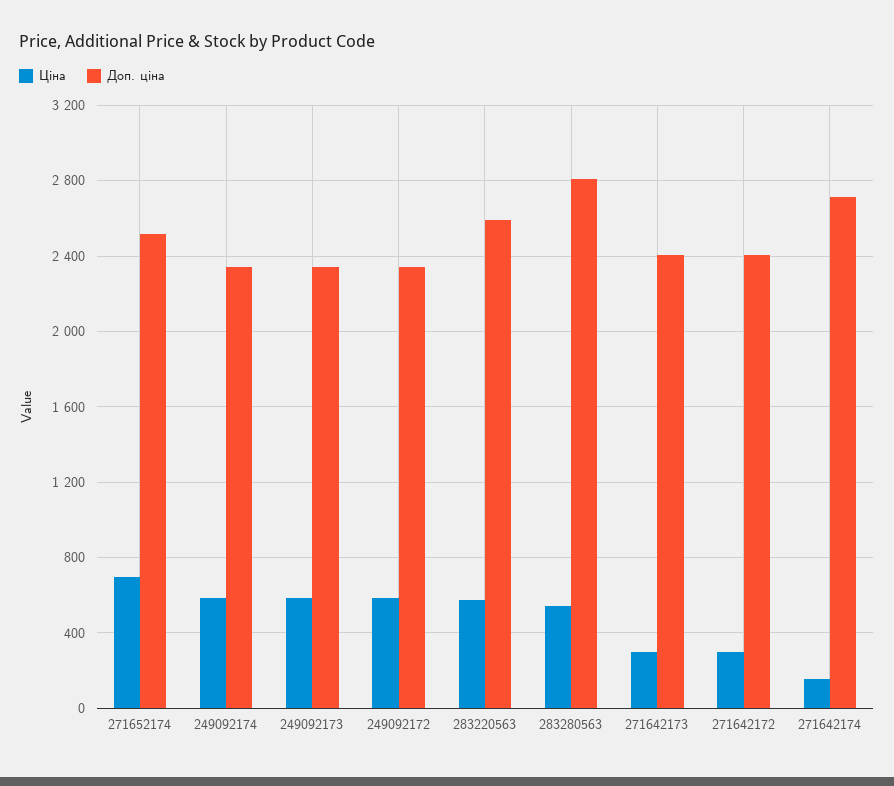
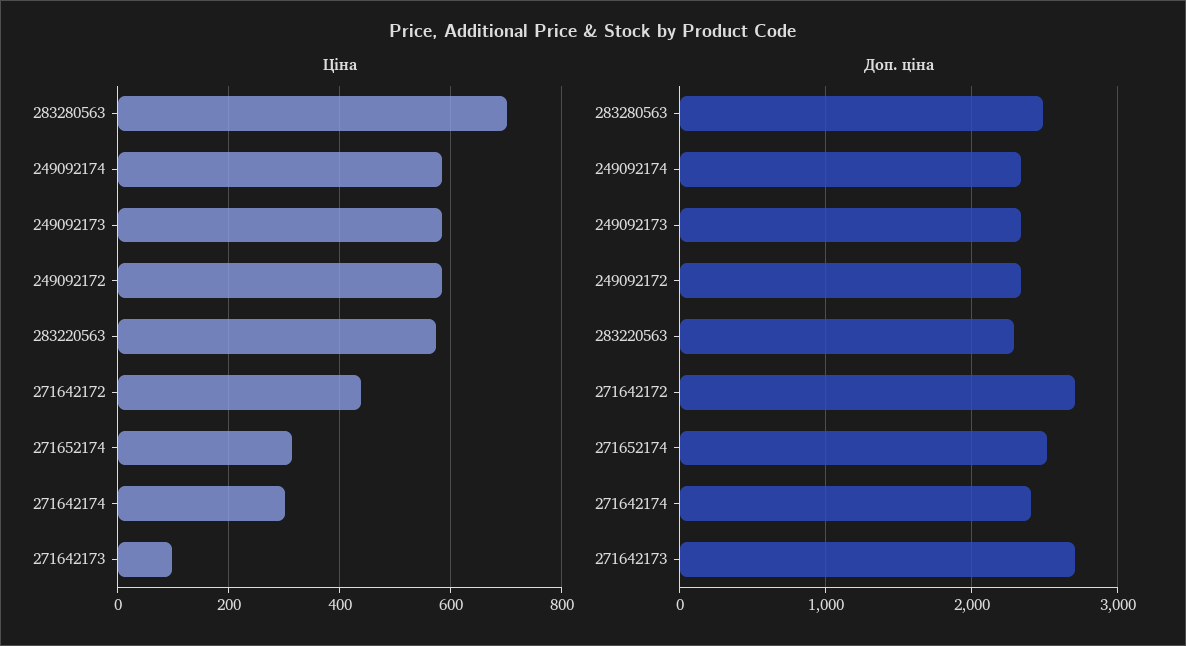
Ціна, 271652174: 700 -> 320
Доп. ціна, 283220563: 2600 -> 2300
Ціна, 283280563: 550 -> 700
Доп. ціна, 283280563: 2800 -> 2500
Ціна, 271642173: 300 -> 100
Доп. ціна, 271642173: 2400 -> 2700
Ціна, 271642172: 300 -> 440
Доп. ціна, 271642172: 2400 -> 2700
Ціна, 271642174: 150 -> 300
Доп. ціна, 271642174: 2700 -> 2400

